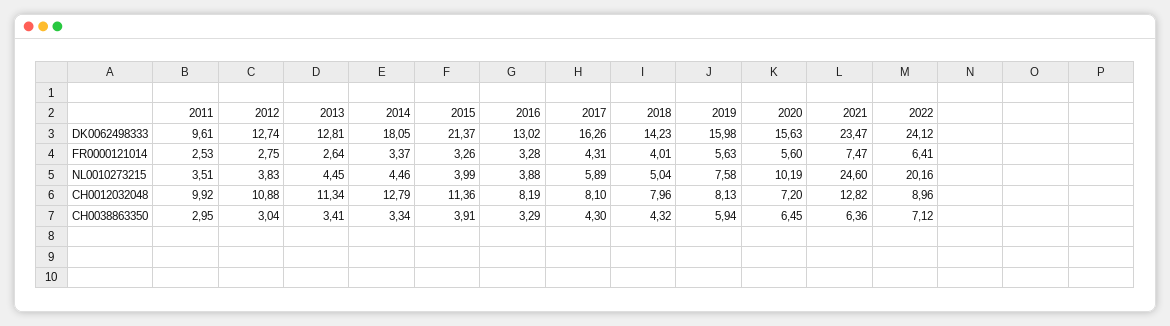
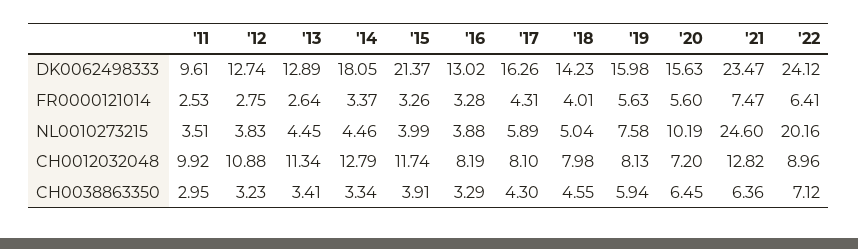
2013, DK0062498333: 12.81 -> 12.89
2015, CH0012032048: 11.36 -> 11.74
2018, CH0012032048: 7.96 -> 7.98
2012, CH0038863350: 3.04 -> 3.23
2018, CH0038863350: 4.32 -> 4.55

